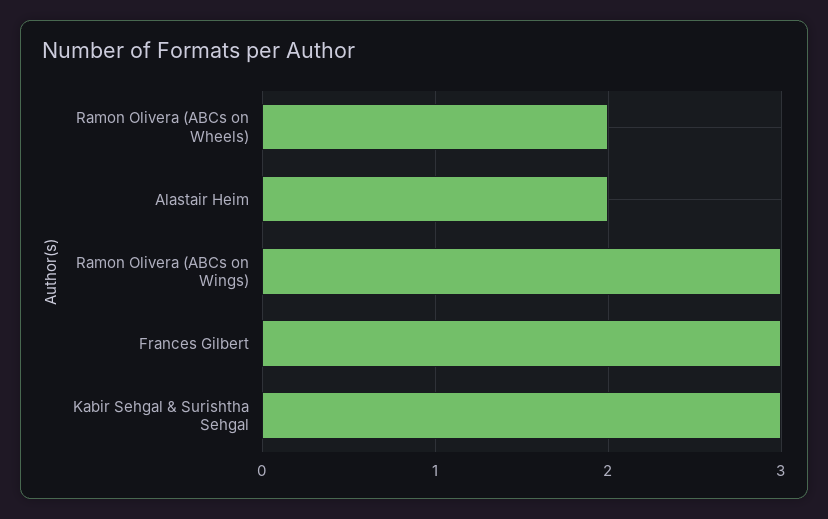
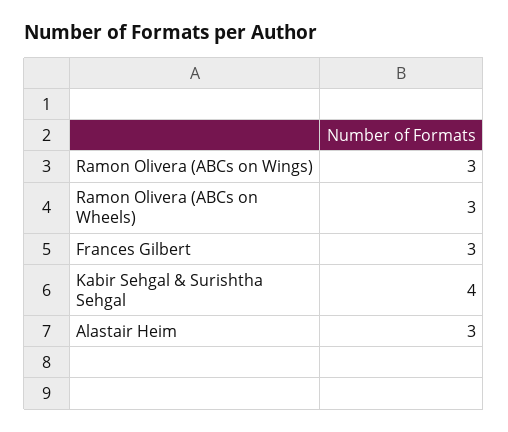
Ramon Olivera (ABCs on Wheels): 2 -> 3
Alastair Heim: 2 -> 3
Kabir Sehgal & Surishtha Sehgal: 3 -> 4

